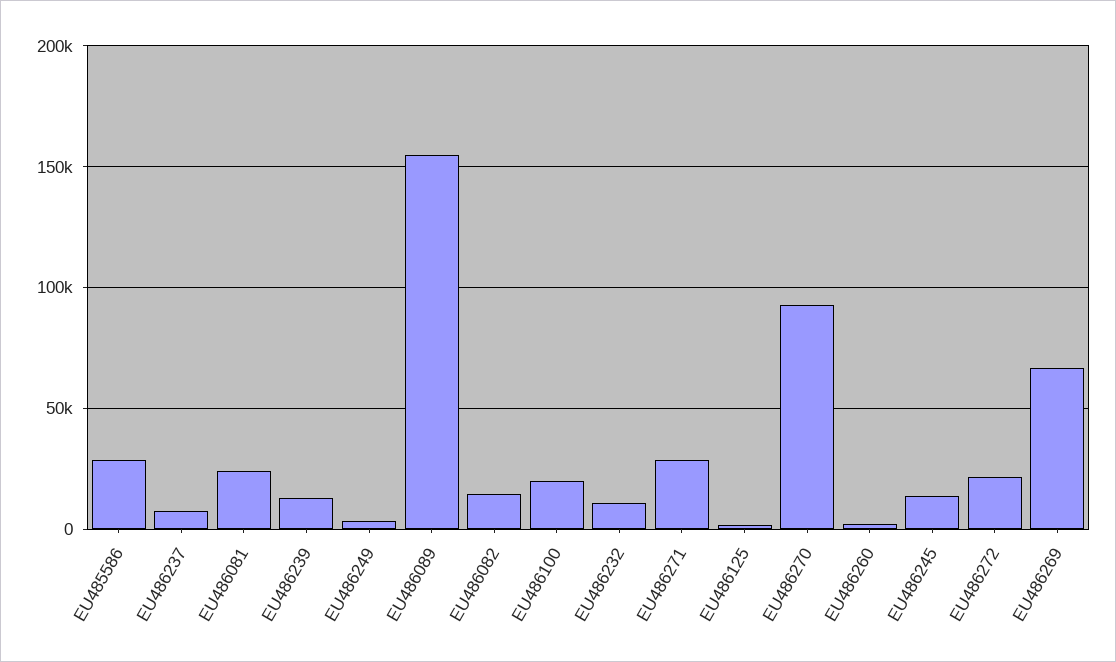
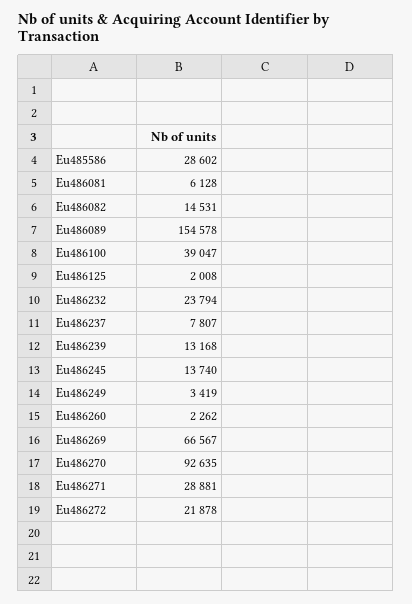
EU486081: 25000 -> 6128
EU486100: 20000 -> 39047
EU486232: 10000 -> 23794

